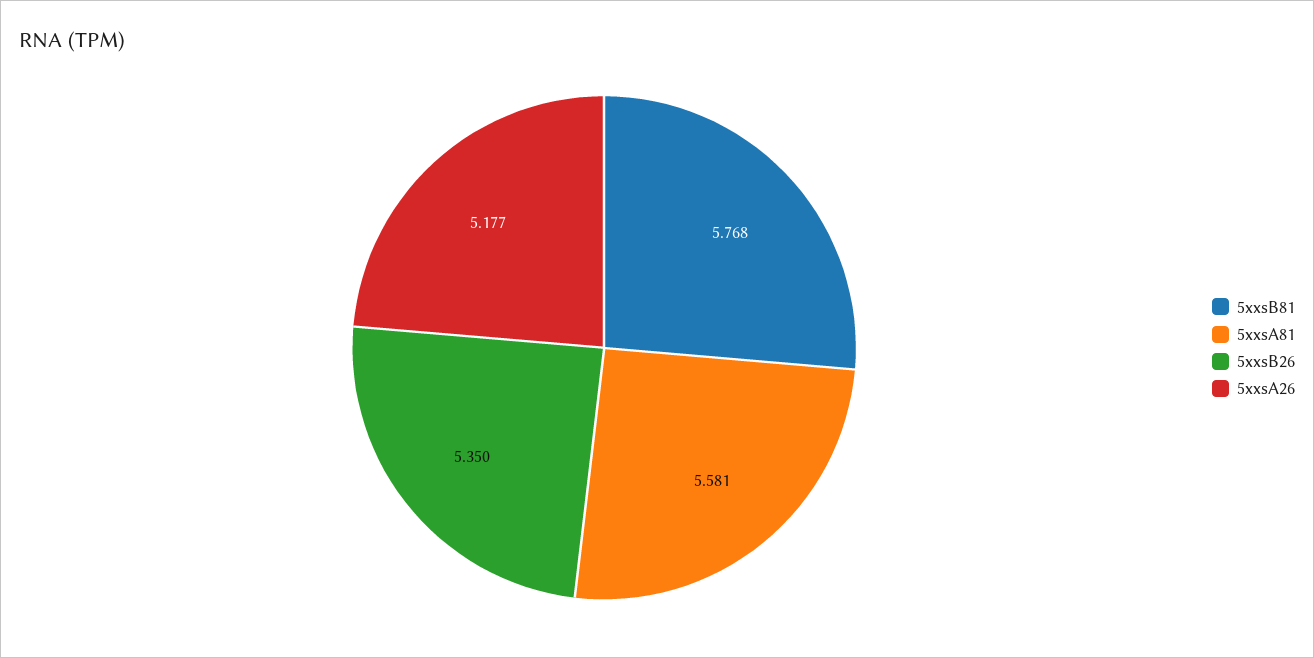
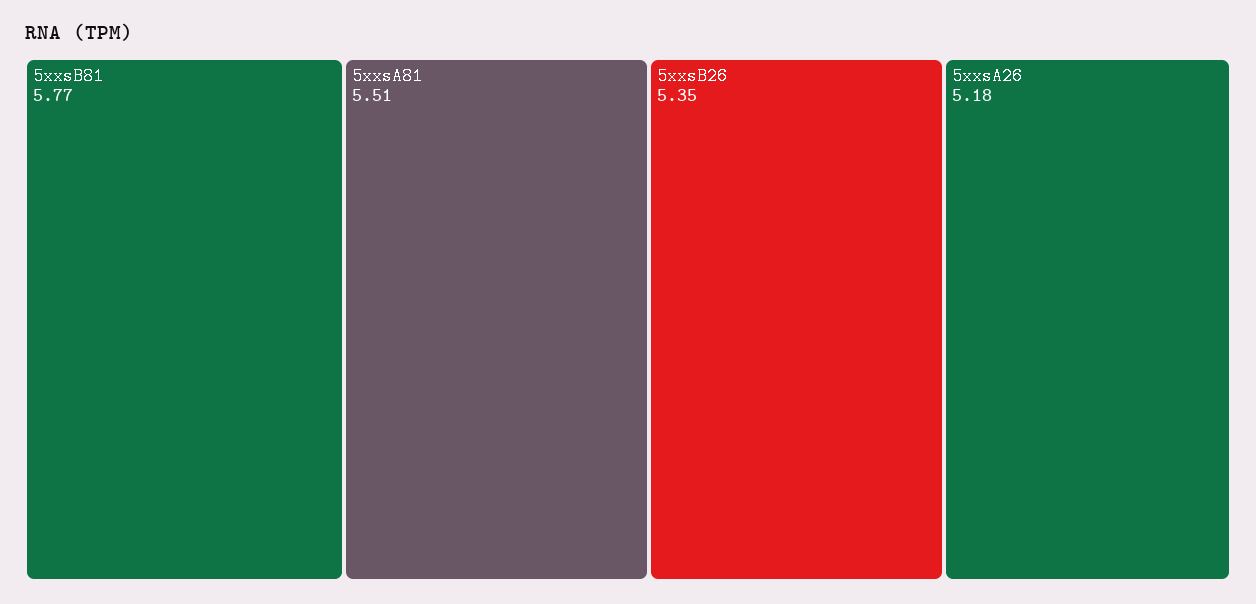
5xxsA81: 5.581 -> 5.51

